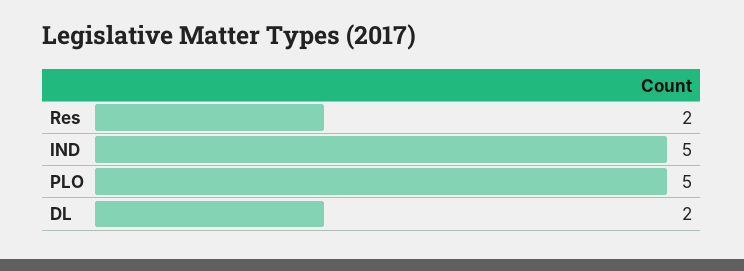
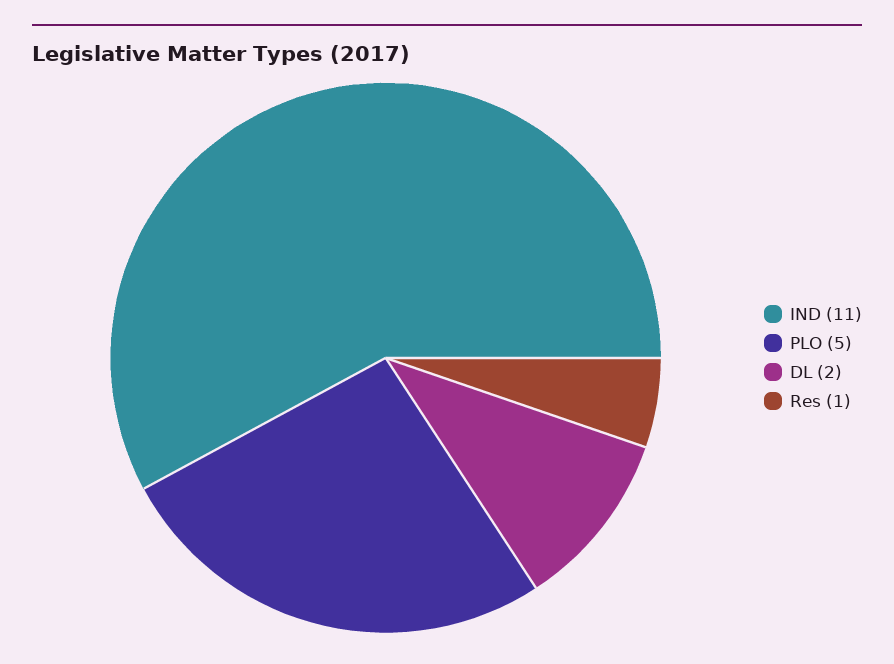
Res: 2 -> 1
IND: 5 -> 11

